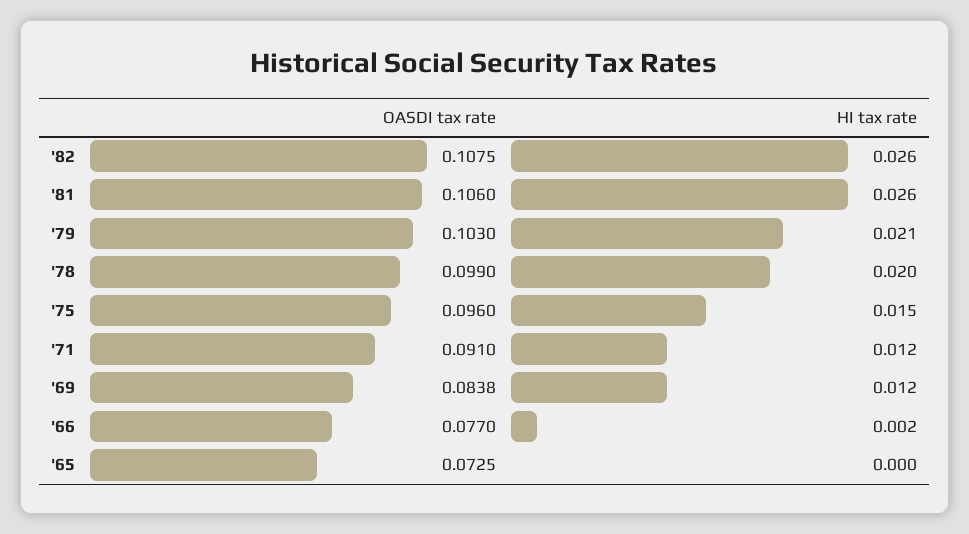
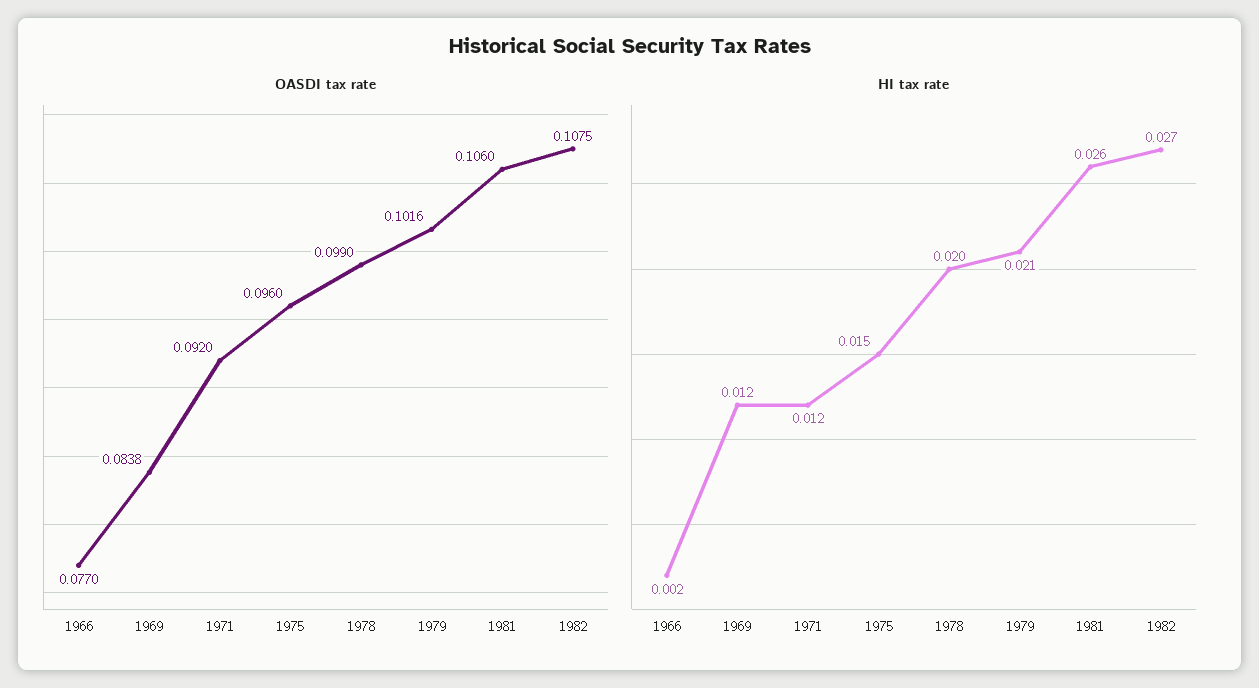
HI tax rate, '82: 0.026 -> 0.027
OASDI tax rate, '79: 0.103 -> 0.1016
OASDI tax rate, '71: 0.091 -> 0.092
OASDI tax rate, '65: 0.0725 -> none
HI tax rate, '65: 0 -> none

